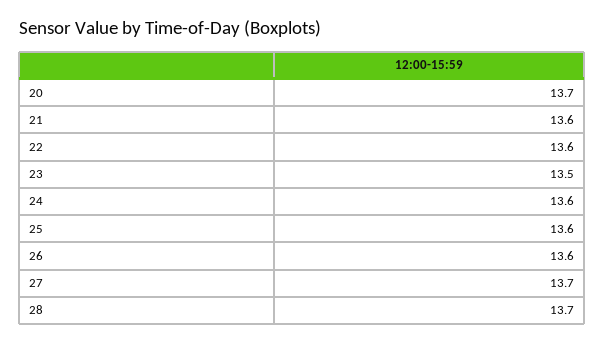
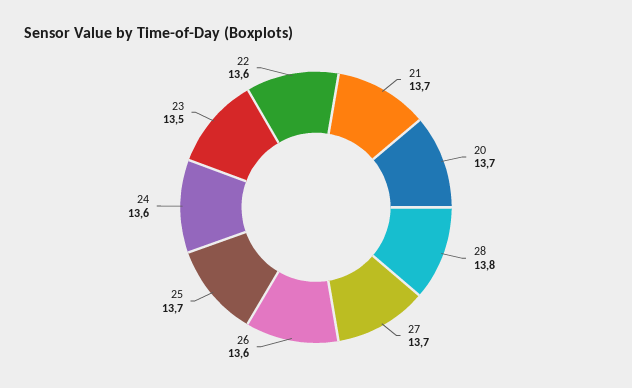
21: 13.6 -> 13.7
25: 13.6 -> 13.7
28: 13.7 -> 13.8

